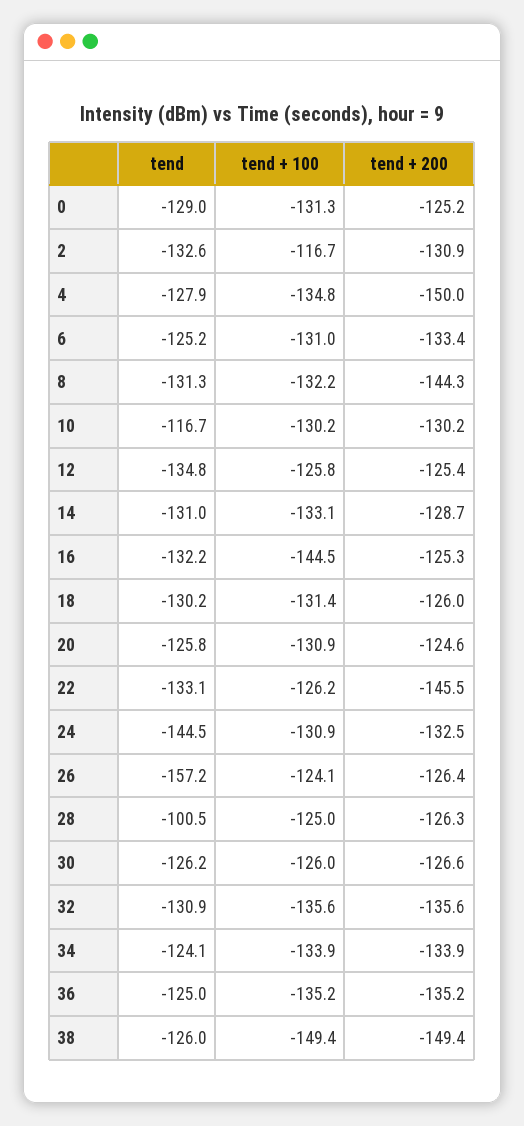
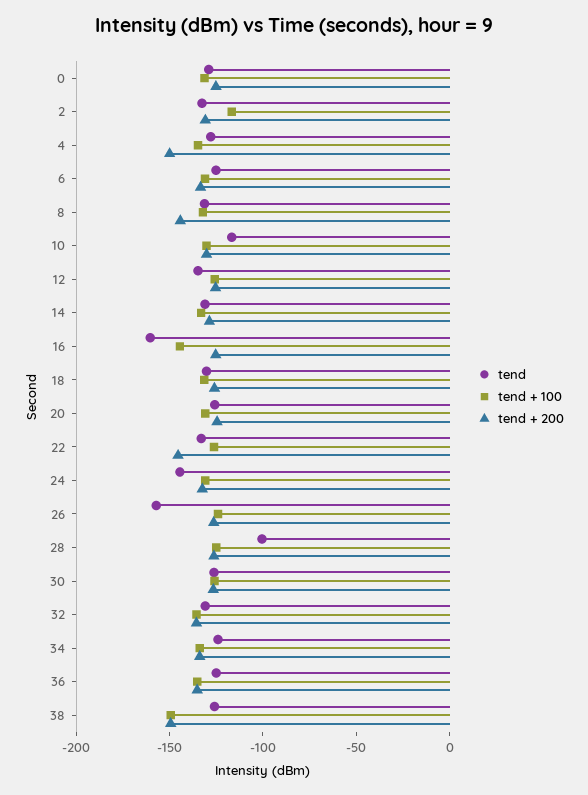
tend, 16: -132.2 -> -160

